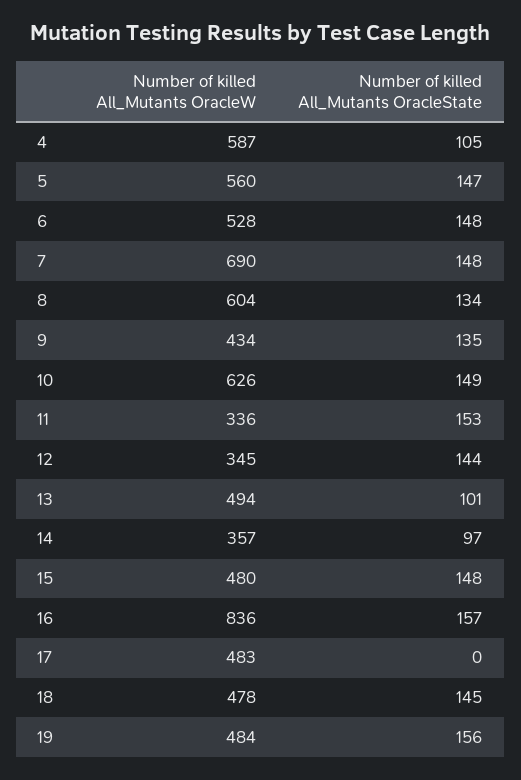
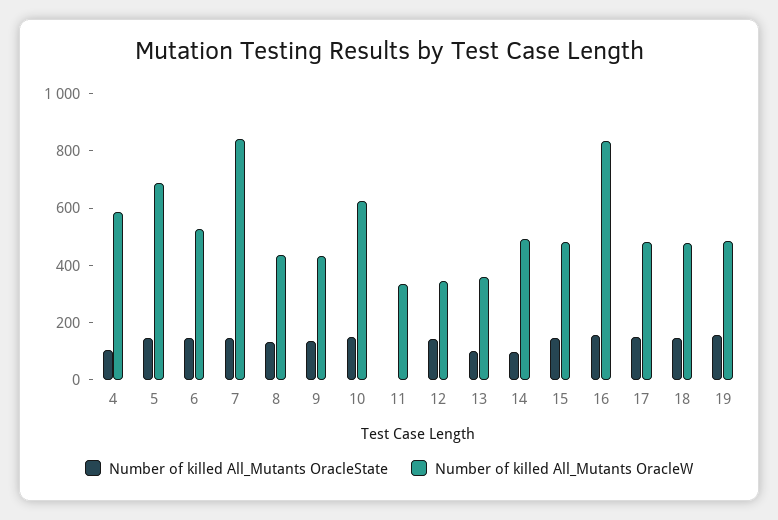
Number of killed All_Mutants OracleW, 5: 560 -> 700
Number of killed All_Mutants OracleW, 7: 690 -> 850
Number of killed All_Mutants OracleW, 8: 604 -> 450
Number of killed All_Mutants OracleState, 11: 153 -> 0
Number of killed All_Mutants OracleW, 13: 494 -> 350
Number of killed All_Mutants OracleW, 14: 357 -> 500
Number of killed All_Mutants OracleState, 17: 0 -> 150

